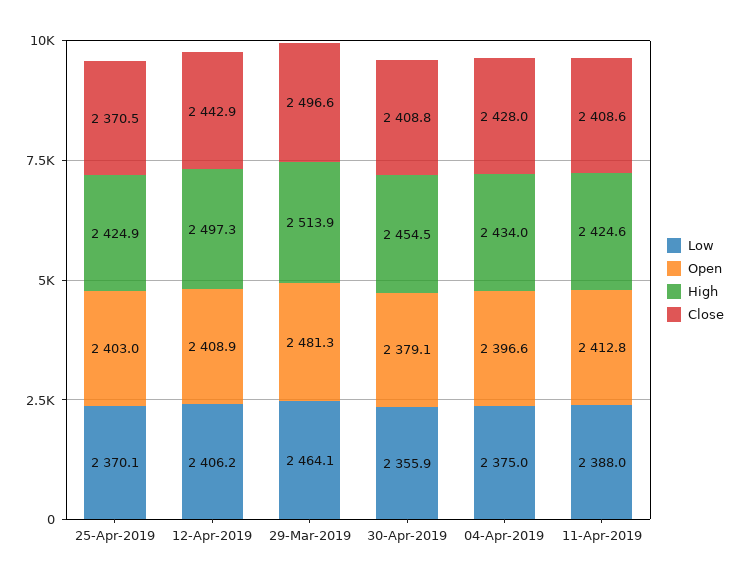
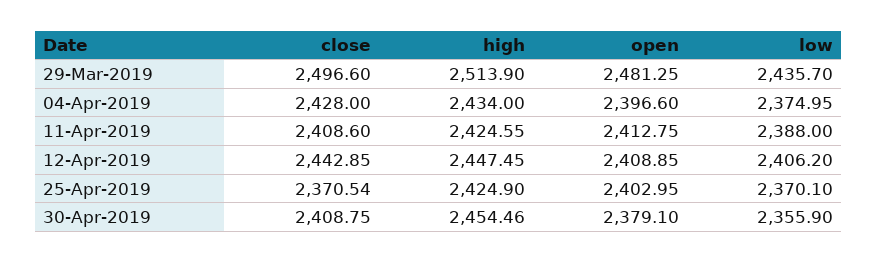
High, 12-Apr-2019: 2497.3 -> 2447.45
Low, 29-Mar-2019: 2464.1 -> 2435.7

